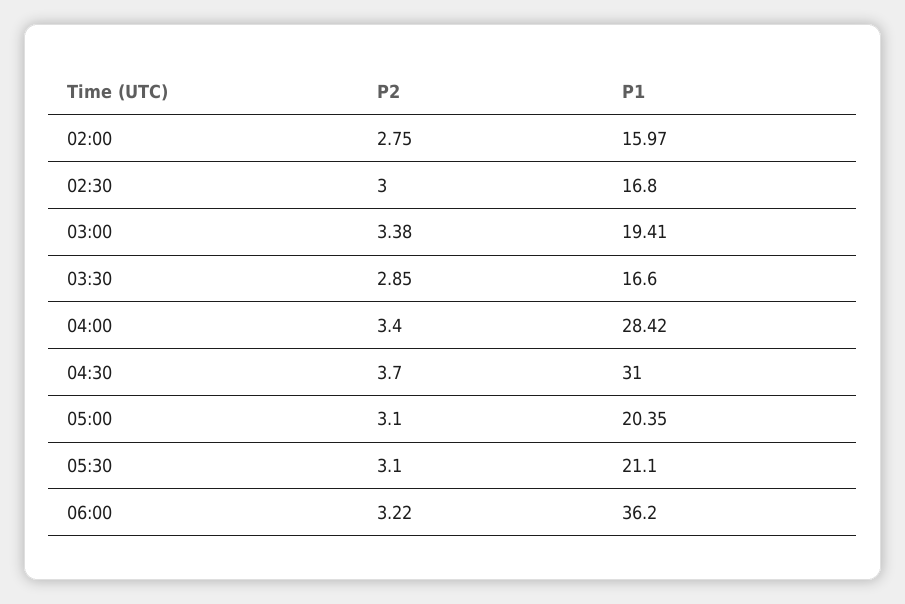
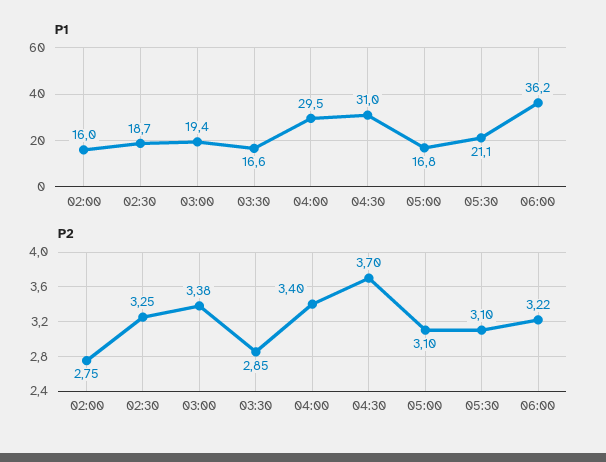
P2, 02:30: 3 -> 3.25
P1, 02:30: 16.8 -> 18.7
P1, 04:00: 28.42 -> 29.5
P1, 05:00: 20.35 -> 16.8

